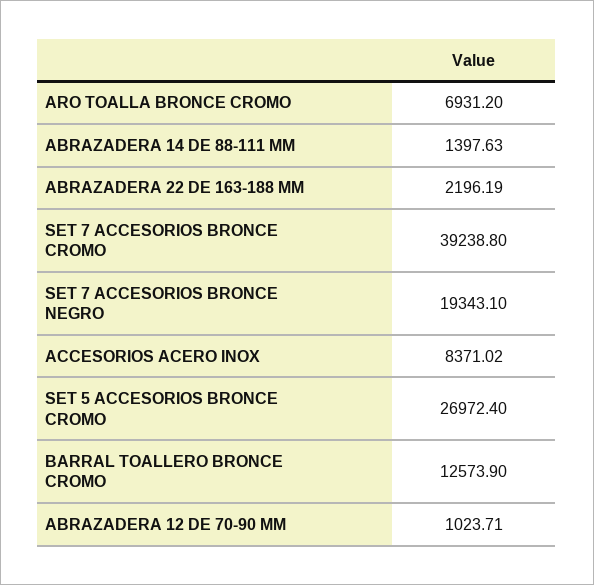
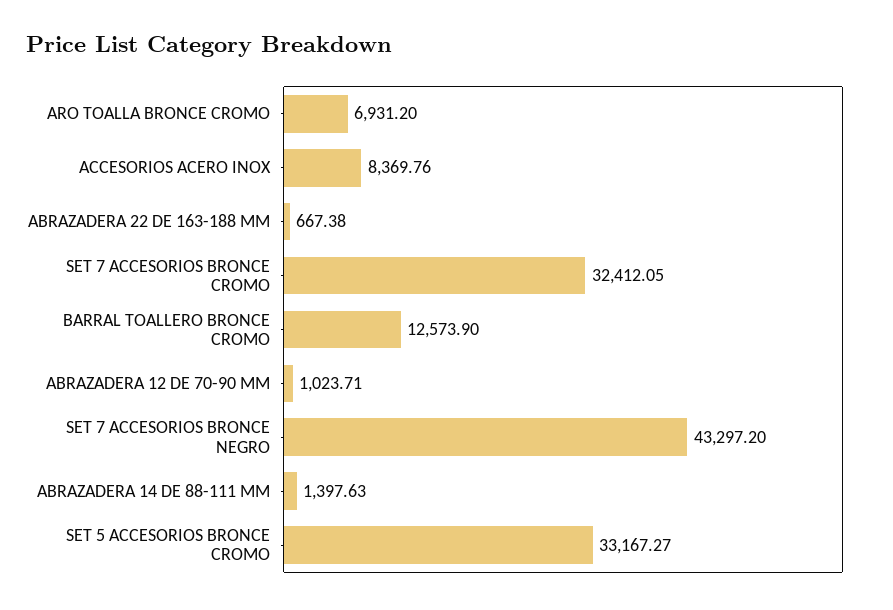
ABRAZADERA 22 DE 163-188 MM: 2196.19 -> 667.38
SET 7 ACCESORIOS BRONCE CROMO: 39238.8 -> 32412.05
SET 7 ACCESORIOS BRONCE NEGRO: 19343.1 -> 43297.2
ACCESORIOS ACERO INOX: 8371.02 -> 8369.76
SET 5 ACCESORIOS BRONCE CROMO: 26972.4 -> 33167.27

